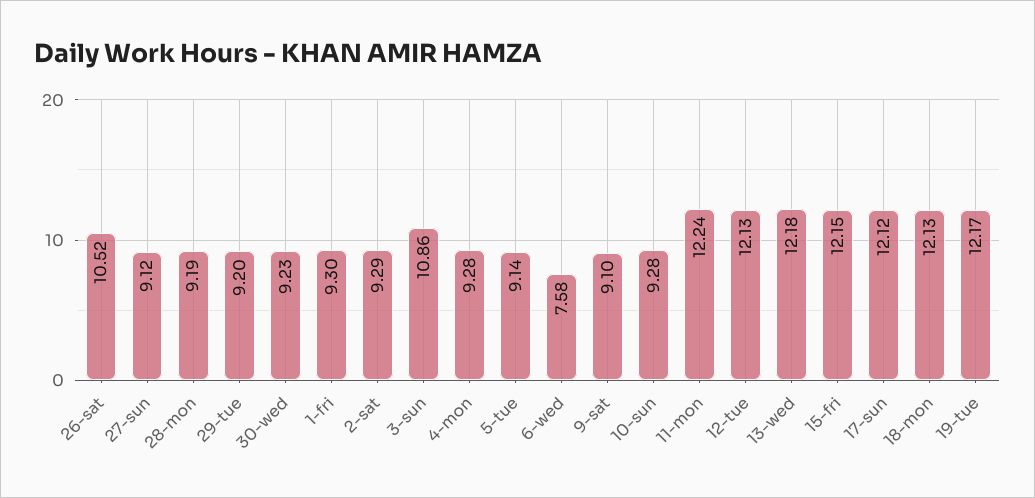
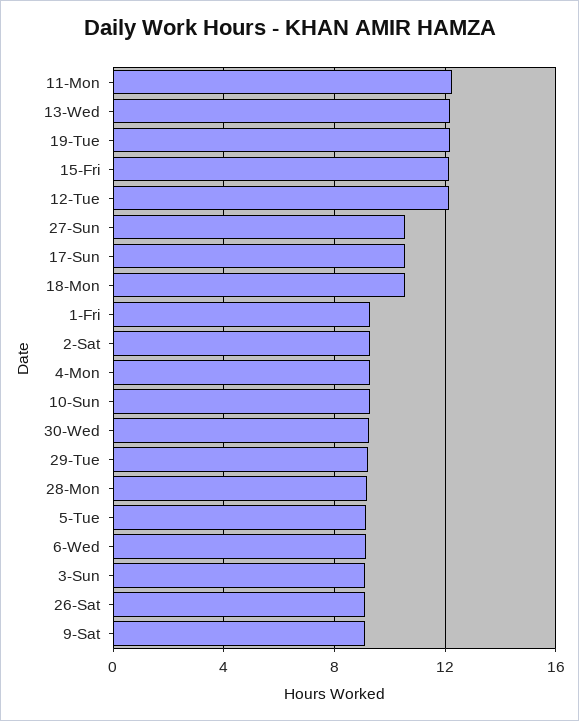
26-sat: 10.52 -> 9
27-sun: 9.12 -> 10.5
3-sun: 10.86 -> 9
6-wed: 7.58 -> 9
17-sun: 12.12 -> 10.5
18-mon: 12.13 -> 10.5

